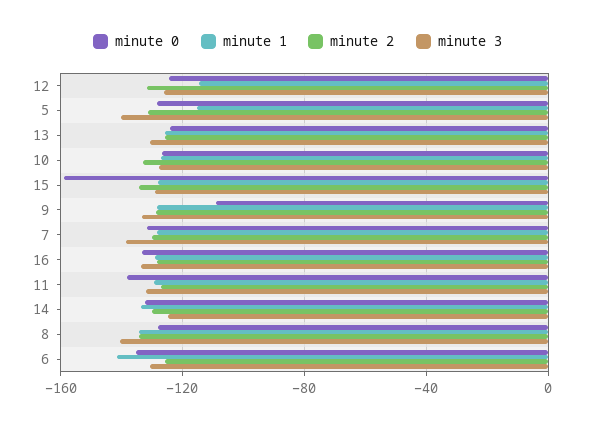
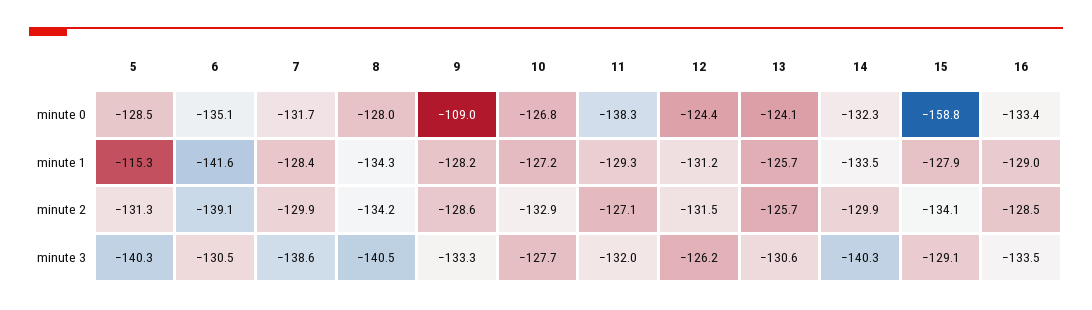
minute 1, 12: -115 -> -131.2
minute 3, 14: -125 -> -140.3
minute 2, 6: -125 -> -139.1

